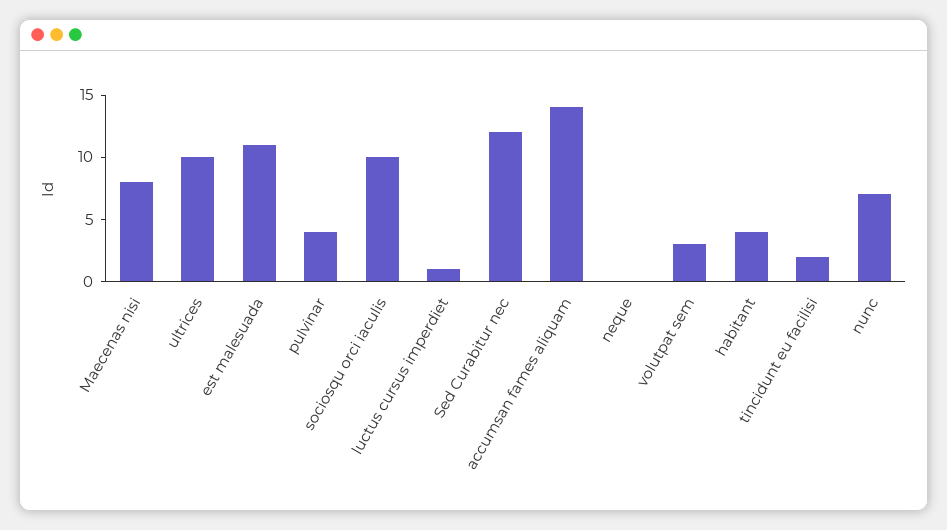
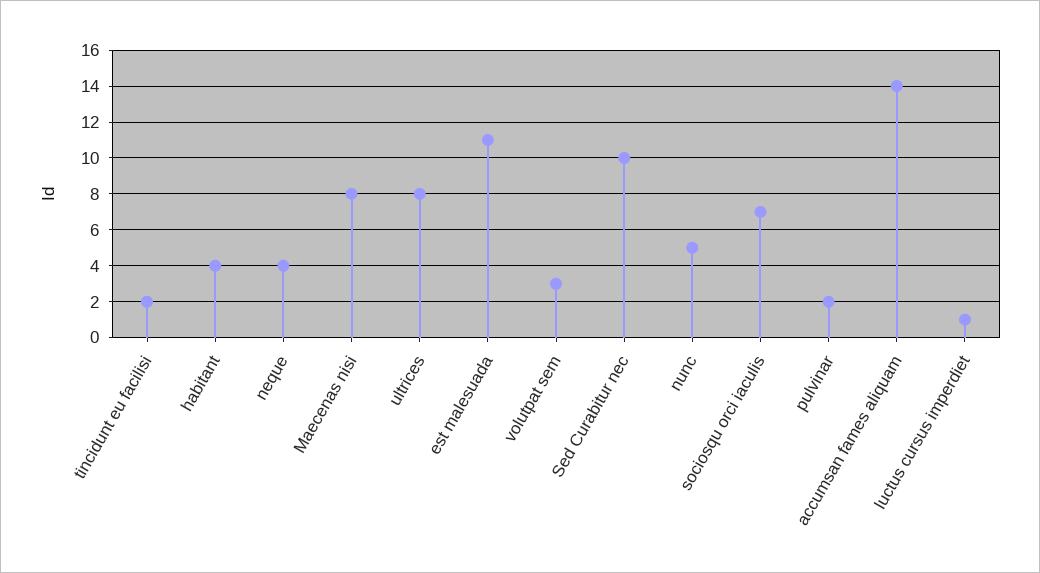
ultrices: 10 -> 8
pulvinar: 4 -> 2
sociosqu orci iaculis: 10 -> 7
Sed Curabitur nec: 12 -> 10
neque: 0 -> 4
nunc: 7 -> 5

